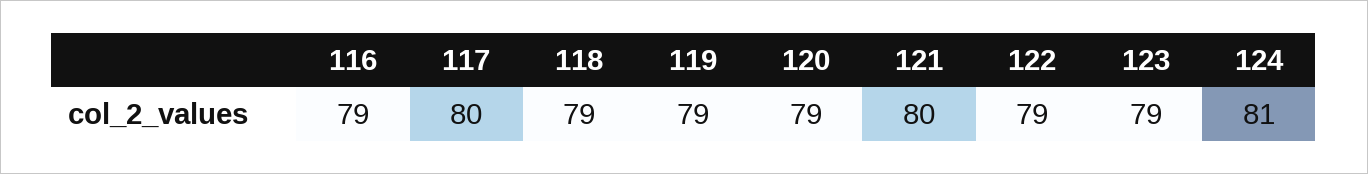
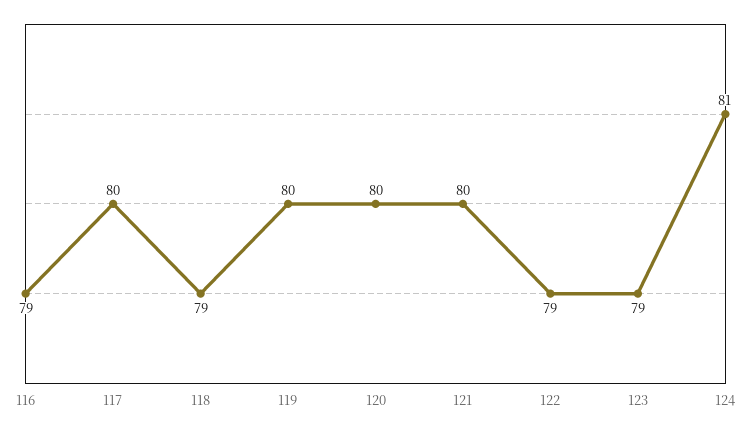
119: 79 -> 80
120: 79 -> 80

